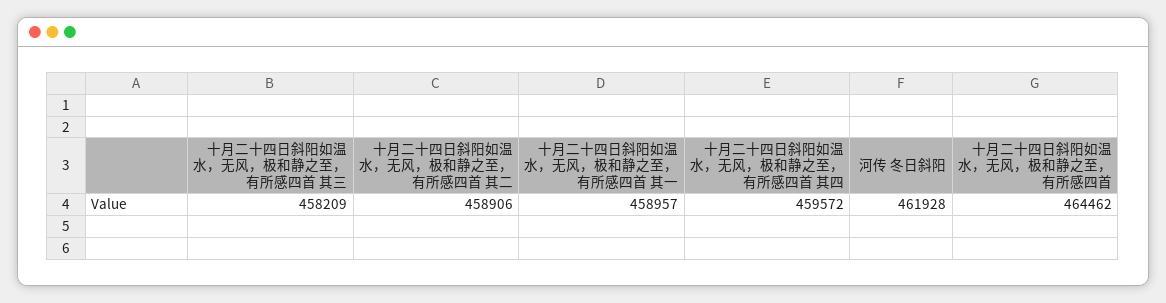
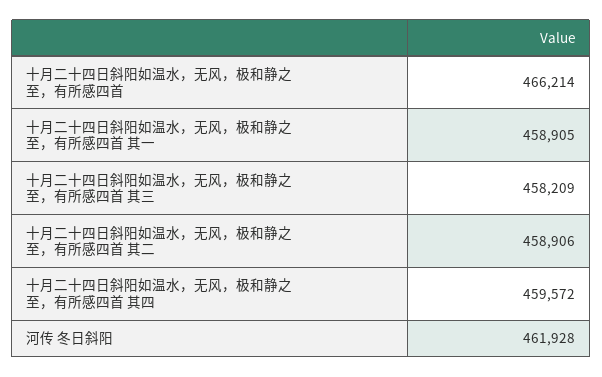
十月二十四日斜阳如温水，无风，极和静之至，有所感四首 其一: 458957 -> 458905
十月二十四日斜阳如温水，无风，极和静之至，有所感四首: 464462 -> 466214

